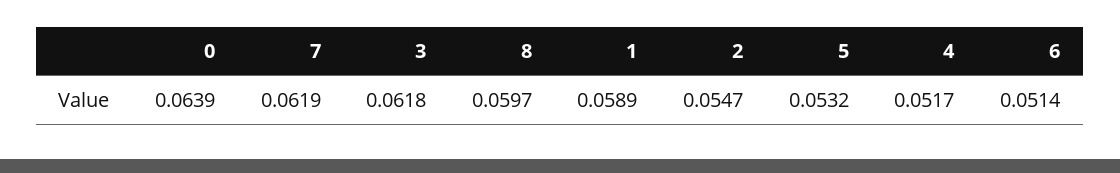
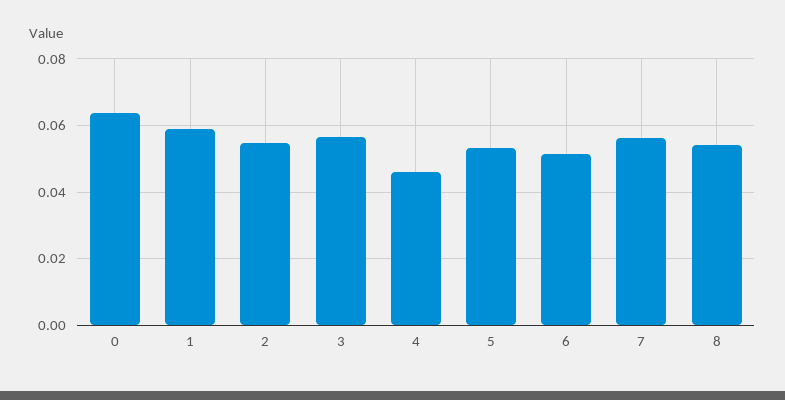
7: 0.0619 -> 0.056
3: 0.0618 -> 0.056
8: 0.0597 -> 0.054
4: 0.0517 -> 0.046

